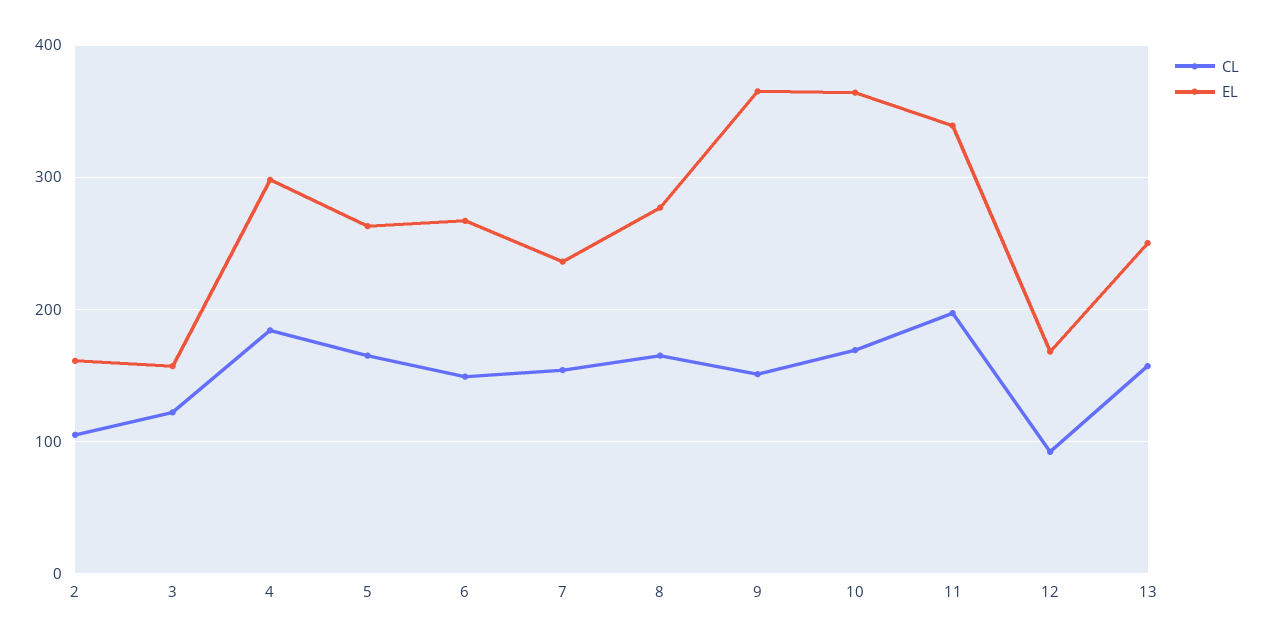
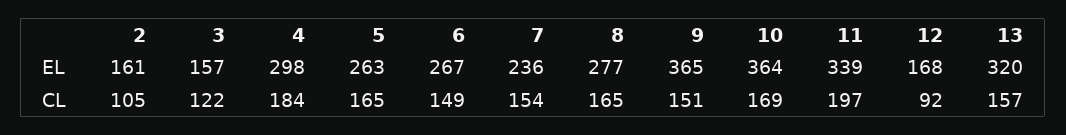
EL, 13: 250 -> 320

